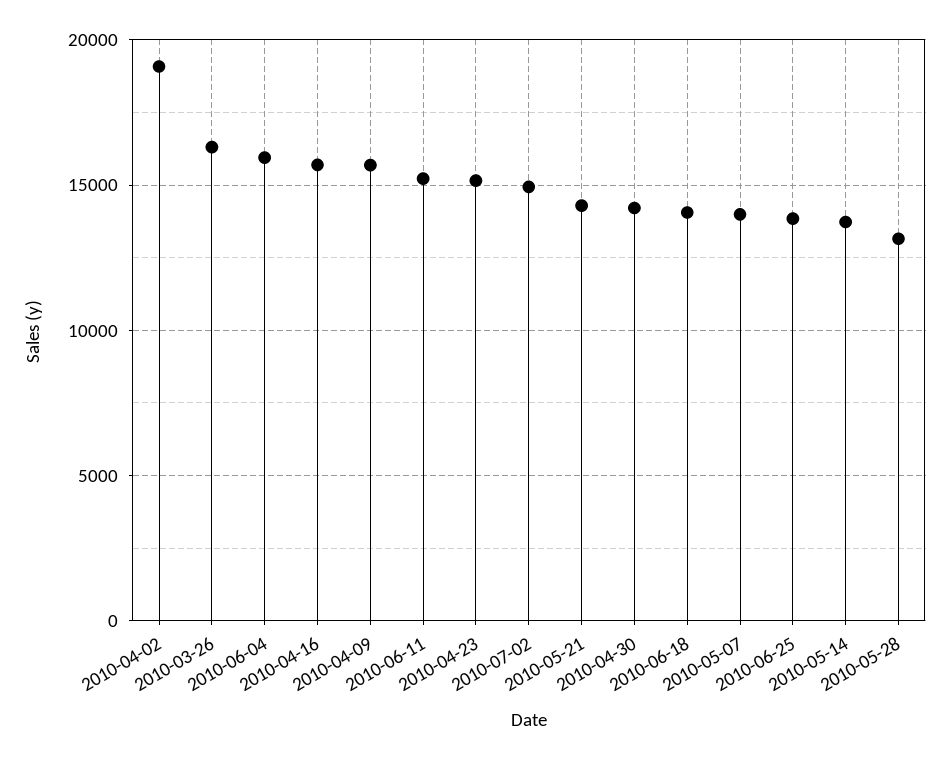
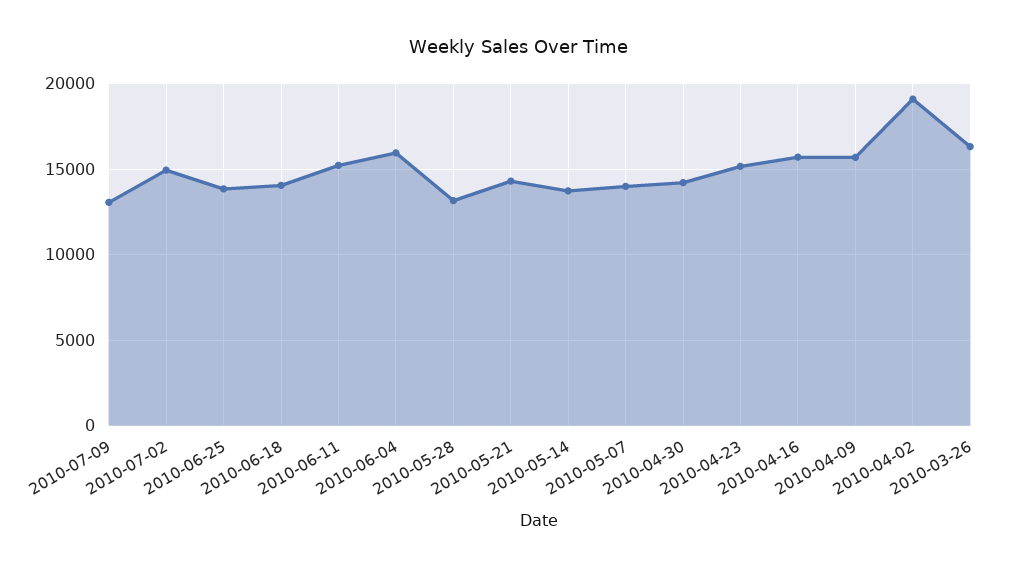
2010-07-09: none -> 13000

